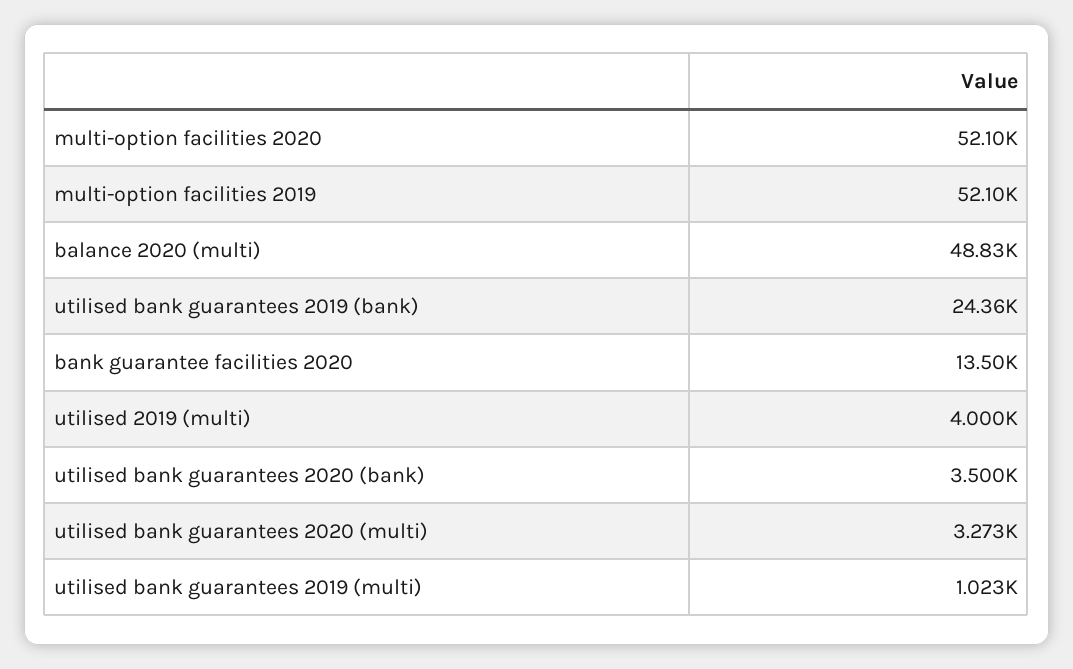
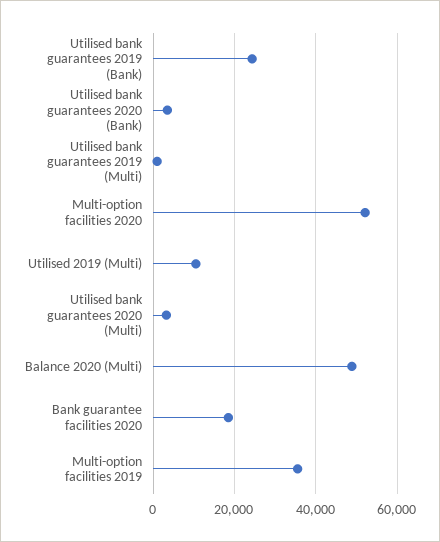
multi-option facilities 2019: 52100 -> 36000
bank guarantee facilities 2020: 13500 -> 18000
utilised 2019 (multi): 4000 -> 10000

